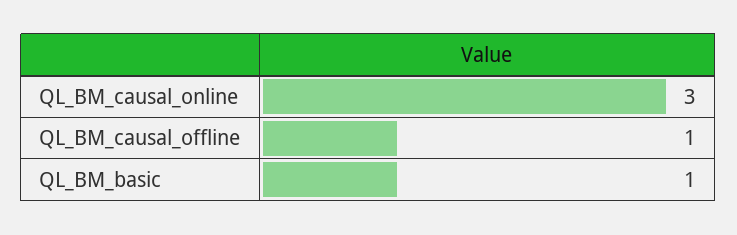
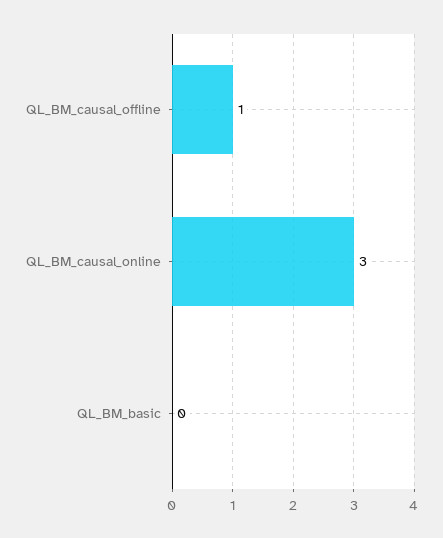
QL_BM_basic: 1 -> 0

